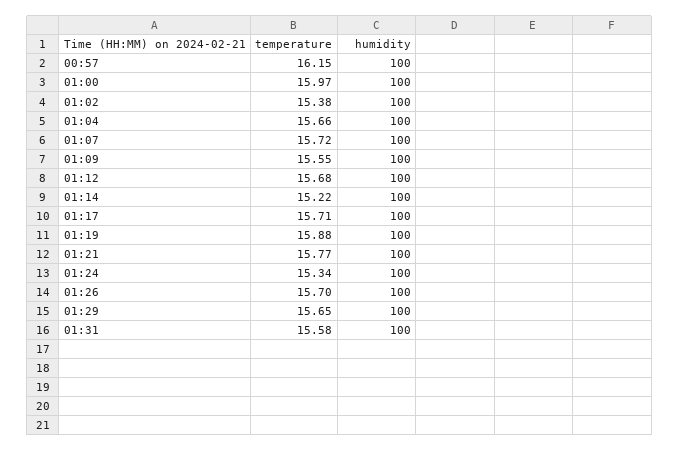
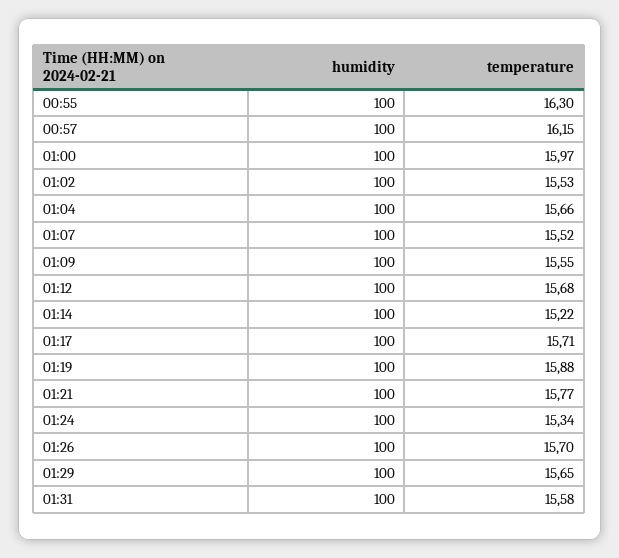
temperature, 01:02: 15.38 -> 15.53
temperature, 01:07: 15.72 -> 15.52
humidity, 00:55: none -> 100
temperature, 00:55: none -> 16.3

